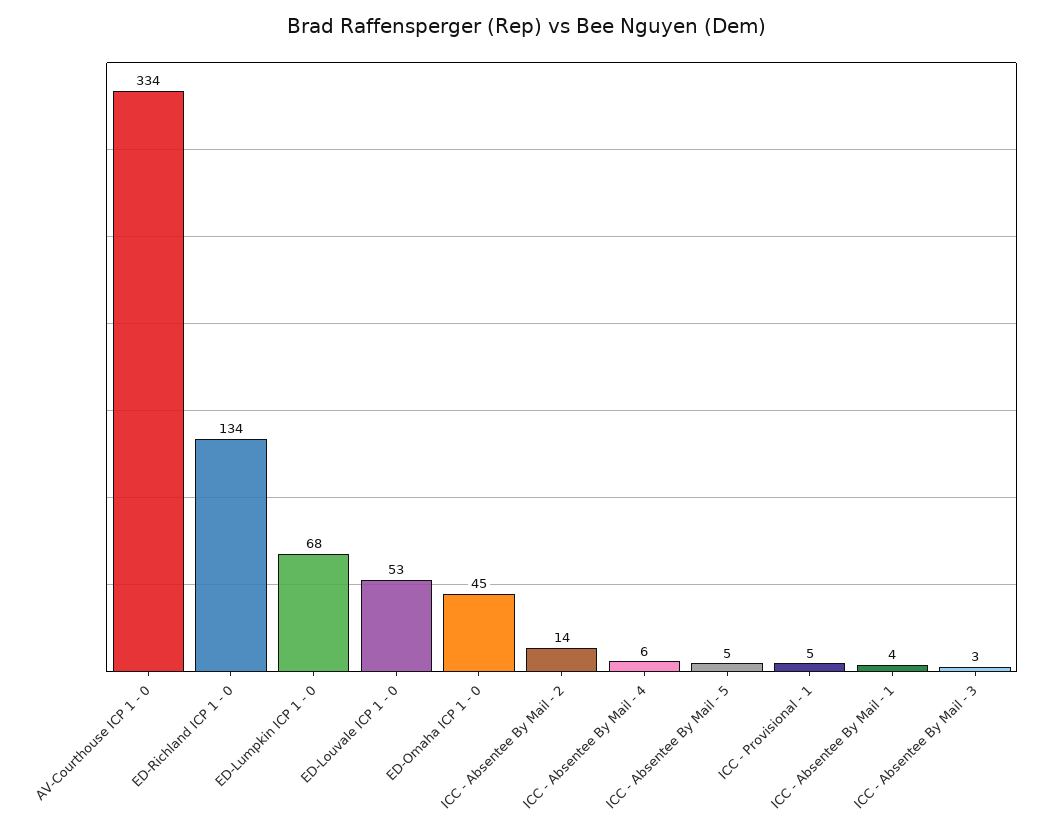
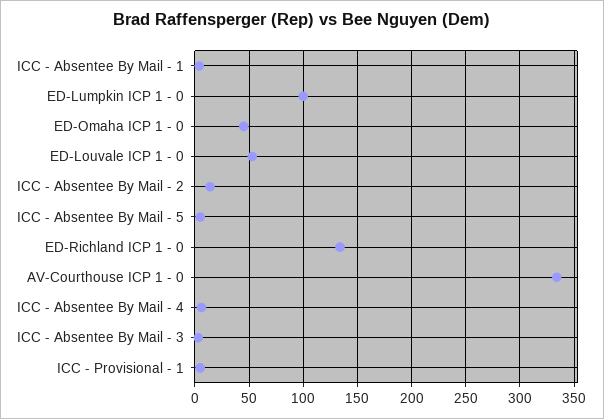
ED-Lumpkin ICP 1 - 0: 68 -> 100

